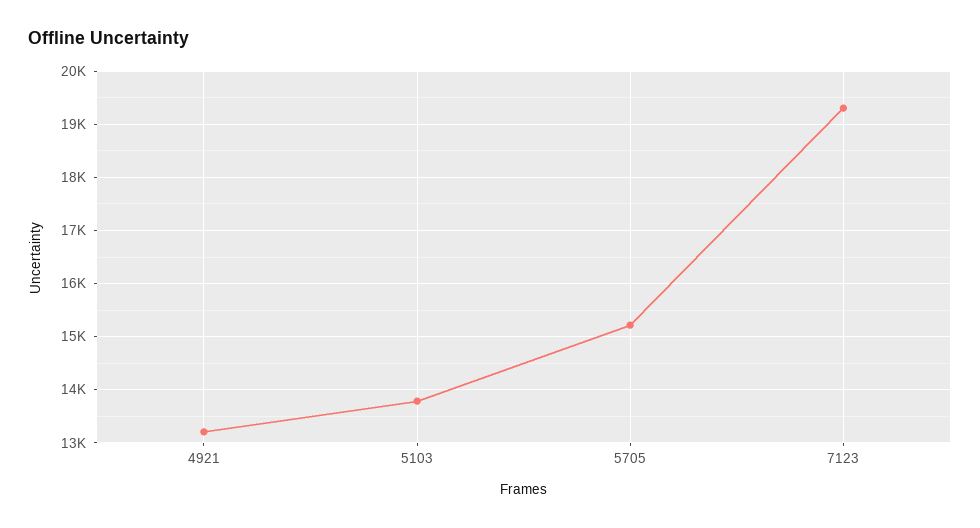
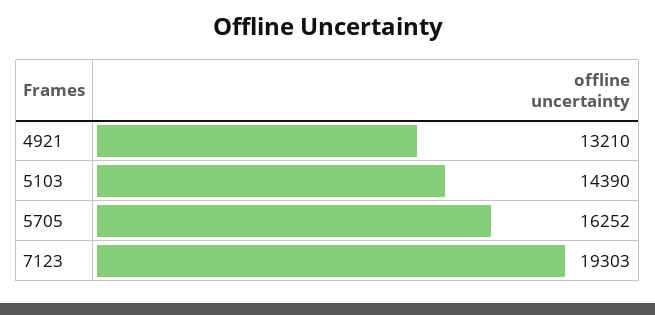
5103: 13800 -> 14390
5705: 15200 -> 16252

